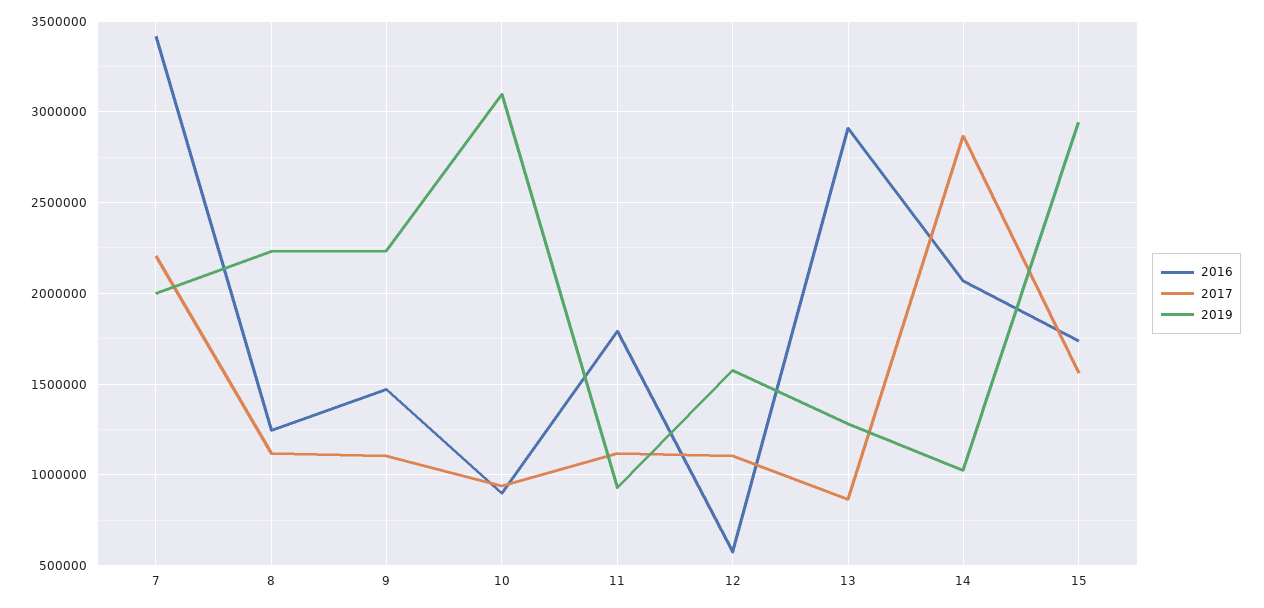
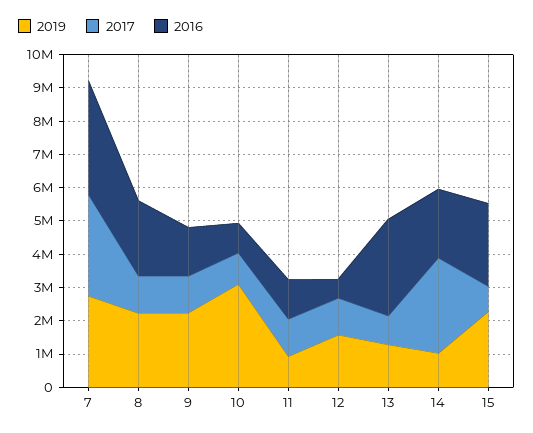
2017, 7: 2200000 -> 3000000
2019, 7: 2000000 -> 2750000
2016, 8: 1250000 -> 2250000
2016, 11: 1800000 -> 1250000
2016, 15: 1750000 -> 2500000
2017, 15: 1550000 -> 750000
2019, 15: 2950000 -> 2250000

